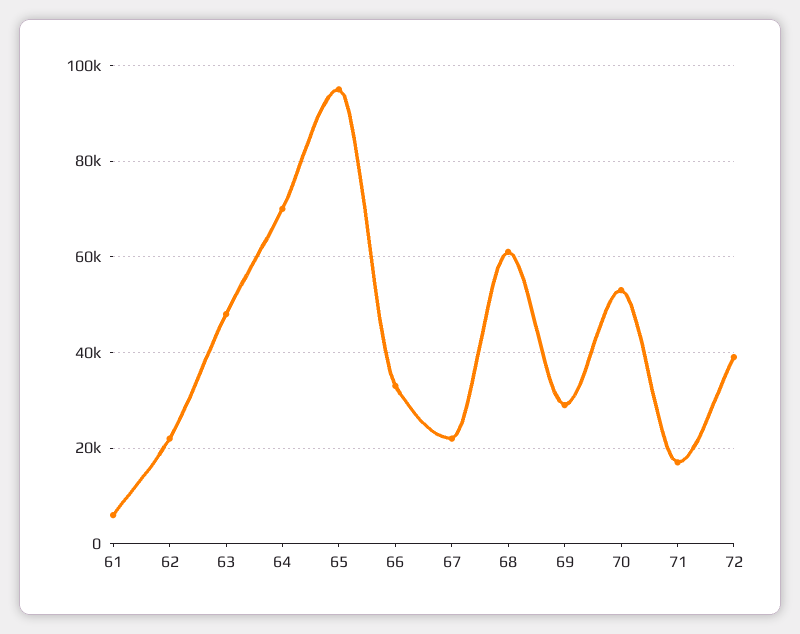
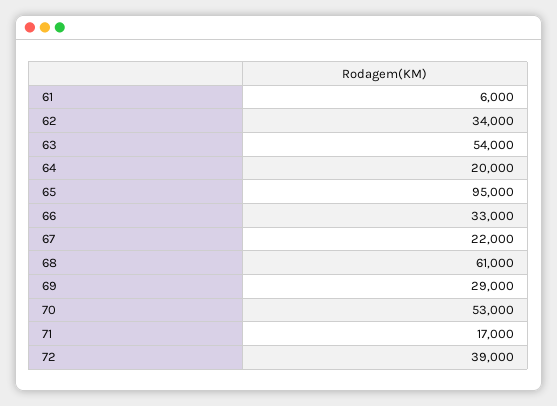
62: 22000 -> 34000
63: 48000 -> 54000
64: 70000 -> 20000

